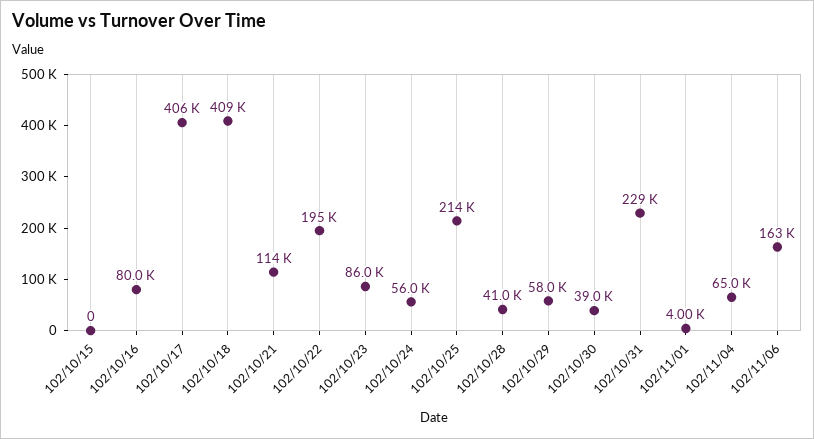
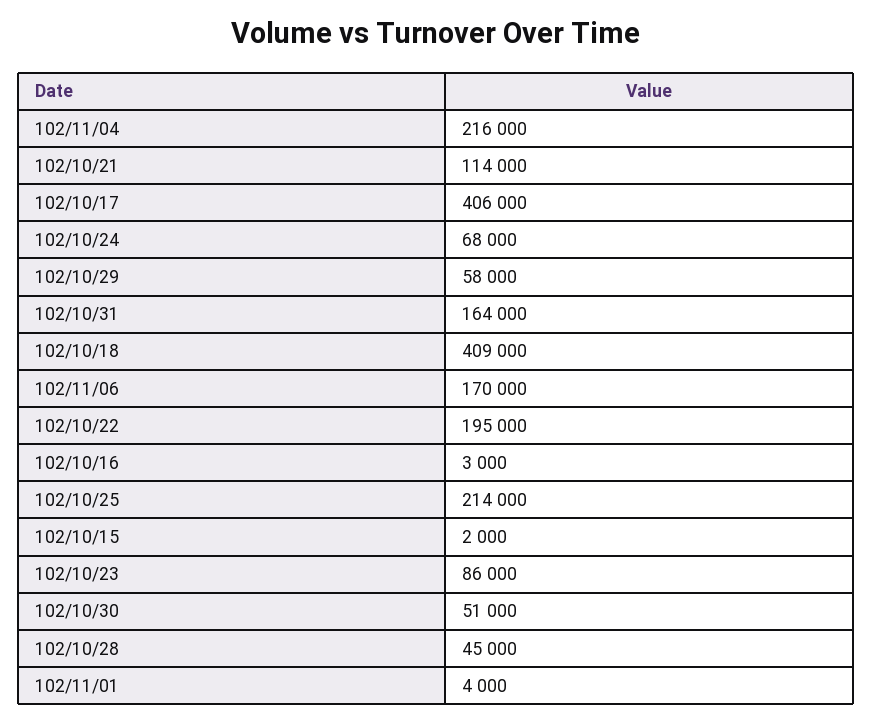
102/10/15: 0 -> 2000
102/10/16: 80000 -> 3000
102/10/24: 56000 -> 68000
102/10/28: 41000 -> 45000
102/10/30: 39000 -> 51000
102/10/31: 229000 -> 164000
102/11/04: 65000 -> 216000
102/11/06: 163000 -> 170000

